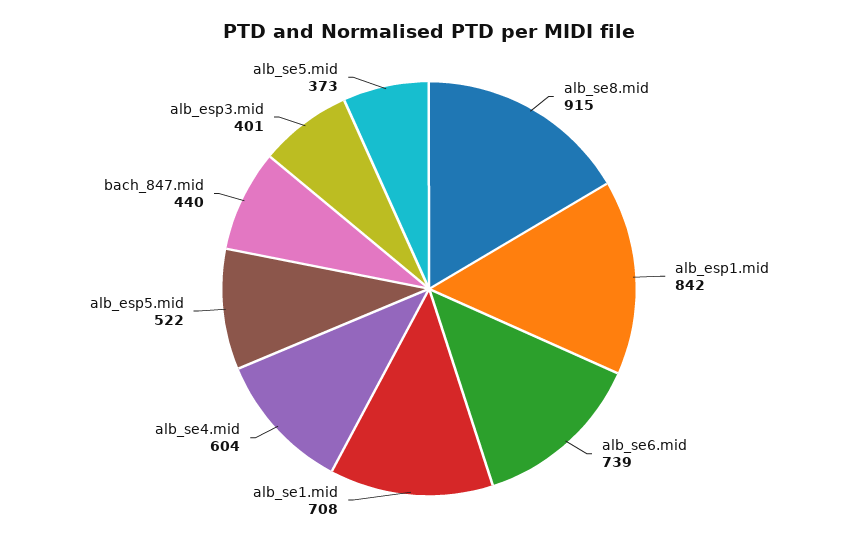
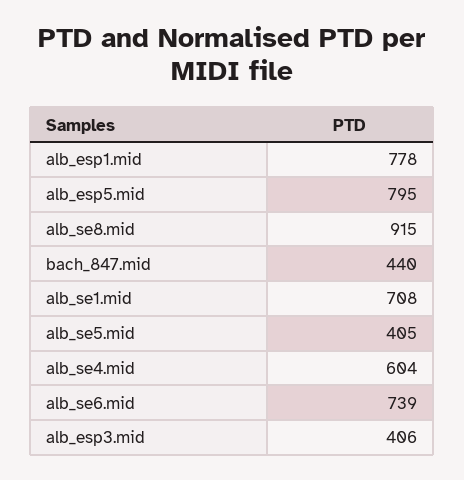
alb_esp1.mid: 842 -> 778
alb_esp5.mid: 522 -> 795
alb_esp3.mid: 401 -> 406
alb_se5.mid: 373 -> 405

